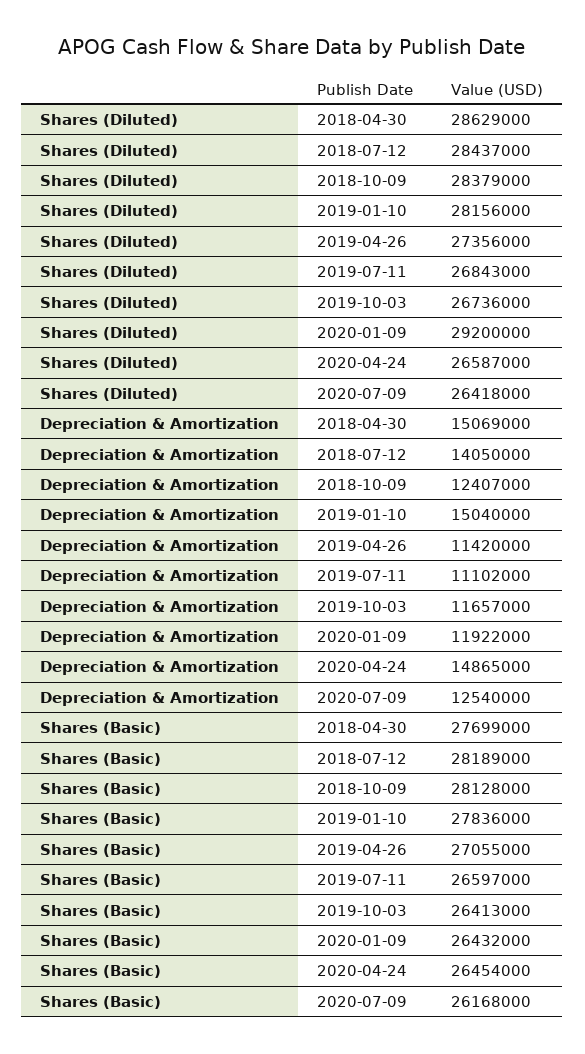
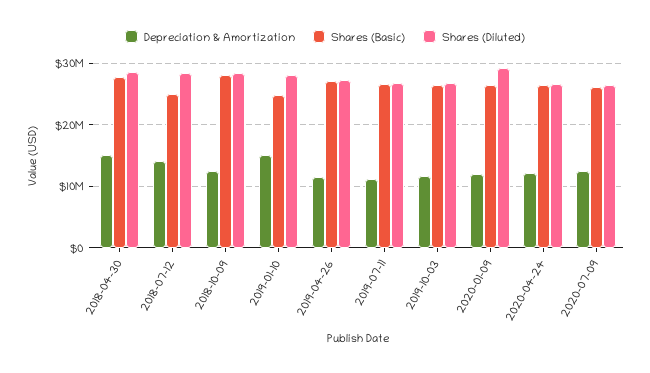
Depreciation & Amortization, 2020-04-24: 14865000 -> 12000000
Shares (Basic), 2018-07-12: 28189000 -> 25000000
Shares (Basic), 2019-01-10: 27836000 -> 25000000

